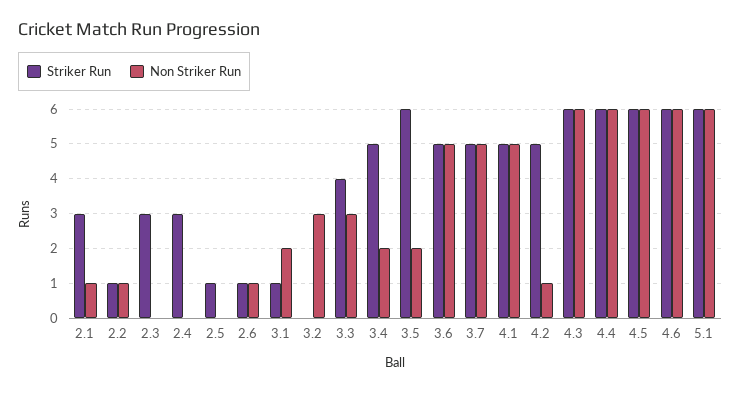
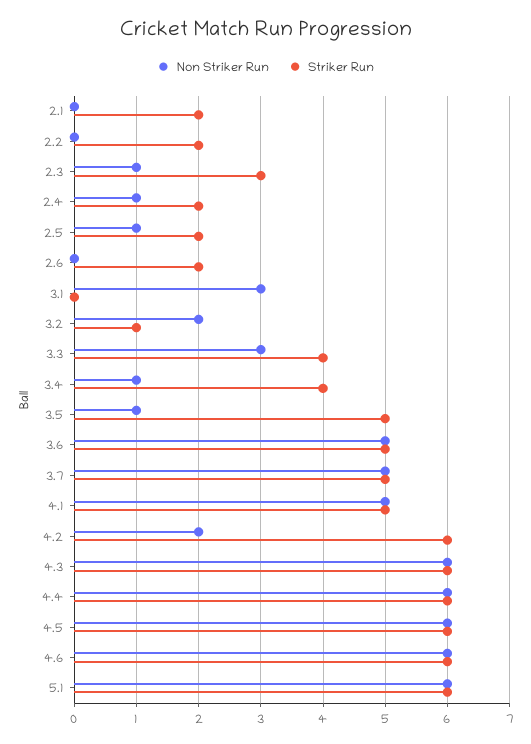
Striker Run, 2.1: 3 -> 2
Non Striker Run, 2.1: 1 -> 0
Striker Run, 2.2: 1 -> 2
Non Striker Run, 2.2: 1 -> 0
Non Striker Run, 2.3: 0 -> 1
Striker Run, 2.4: 3 -> 2
Non Striker Run, 2.4: 0 -> 1
Striker Run, 2.5: 1 -> 2
Non Striker Run, 2.5: 0 -> 1
Striker Run, 2.6: 1 -> 2
Non Striker Run, 2.6: 1 -> 0
Striker Run, 3.1: 1 -> 0
Non Striker Run, 3.1: 2 -> 3
Striker Run, 3.2: 0 -> 1
Non Striker Run, 3.2: 3 -> 2
Striker Run, 3.4: 5 -> 4
Non Striker Run, 3.4: 2 -> 1
Striker Run, 3.5: 6 -> 5
Non Striker Run, 3.5: 2 -> 1
Striker Run, 4.2: 5 -> 6
Non Striker Run, 4.2: 1 -> 2

